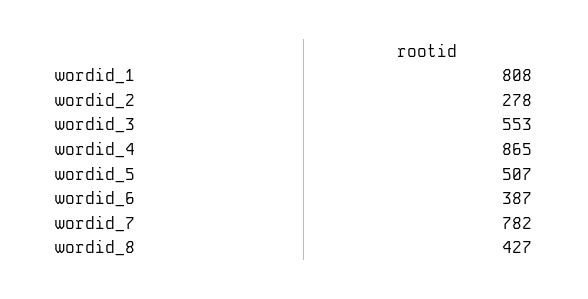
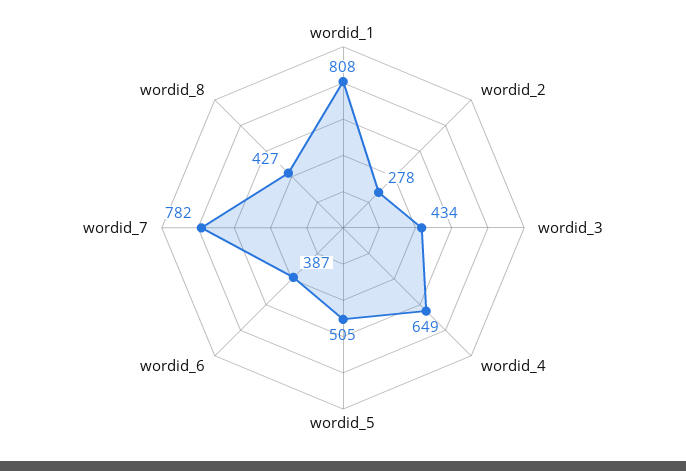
wordid_3: 553 -> 434
wordid_4: 865 -> 649
wordid_5: 507 -> 505

